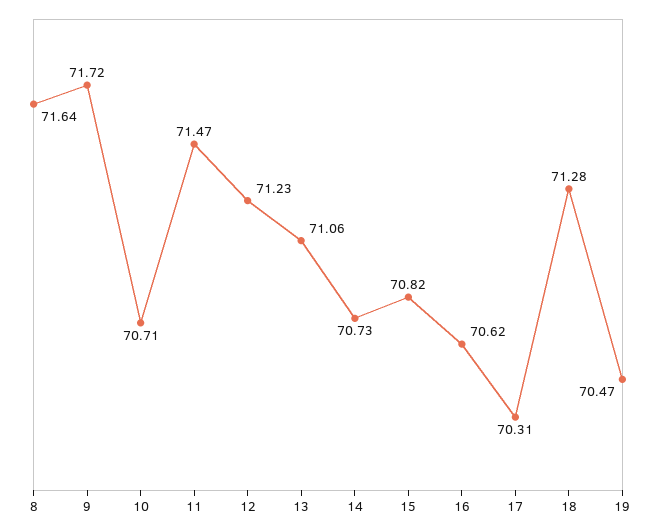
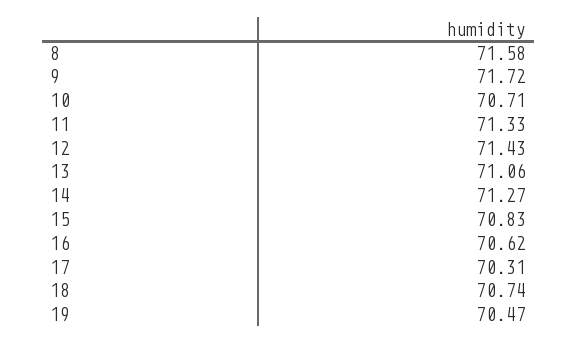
8: 71.64 -> 71.58
11: 71.47 -> 71.33
12: 71.23 -> 71.43
14: 70.73 -> 71.27
15: 70.82 -> 70.83
18: 71.28 -> 70.74

